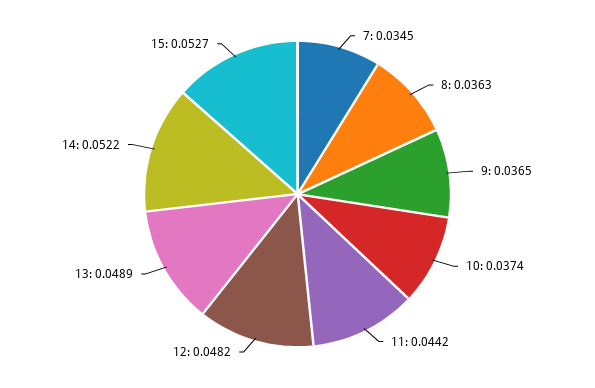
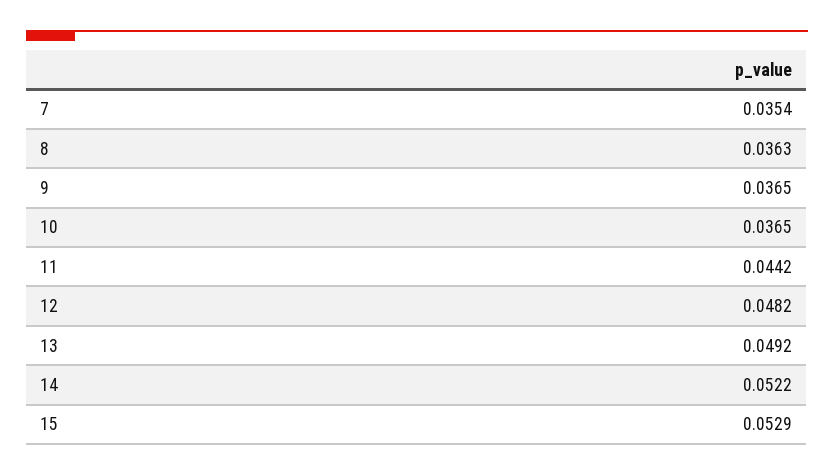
7: 0.0345 -> 0.0354
10: 0.0374 -> 0.0365
13: 0.0489 -> 0.0492
15: 0.0527 -> 0.0529

